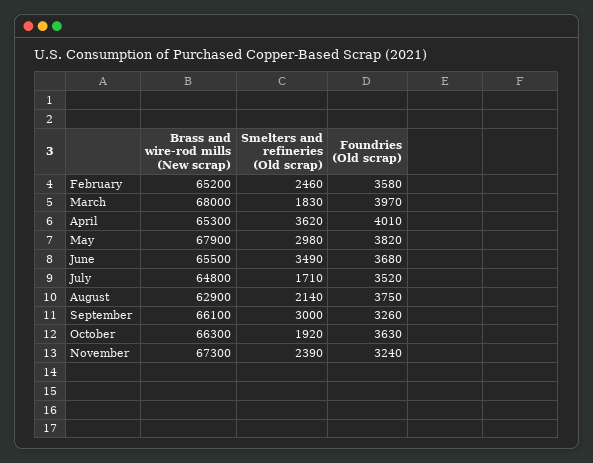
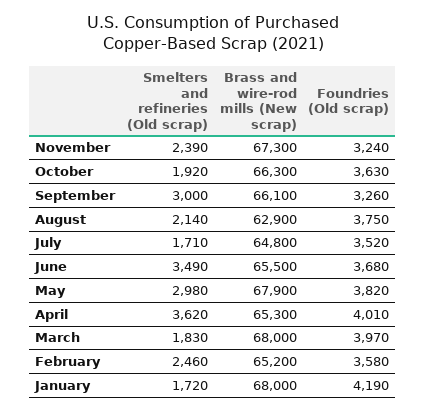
Smelters and refineries (Old scrap), January: none -> 1720
Brass and wire-rod mills (New scrap), January: none -> 68000
Foundries (Old scrap), January: none -> 4190

